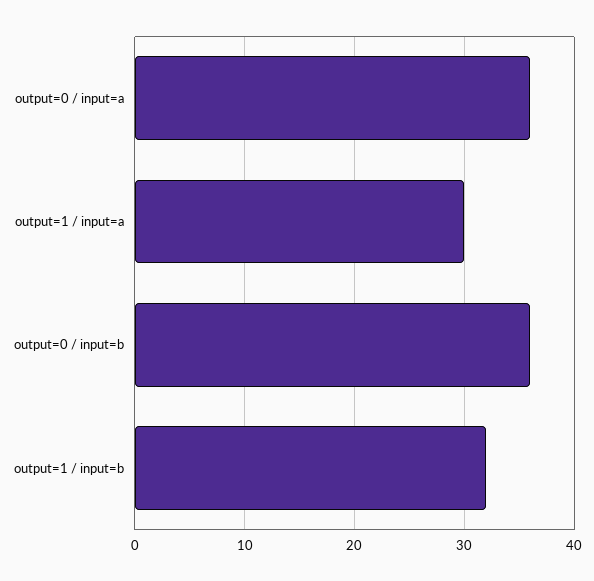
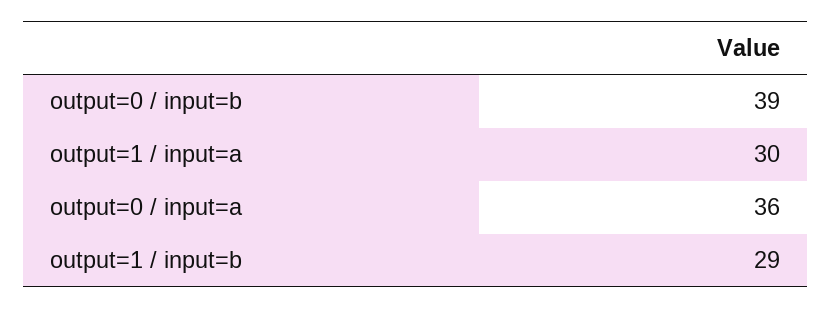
output=0 / input=b: 36 -> 39
output=1 / input=b: 32 -> 29

